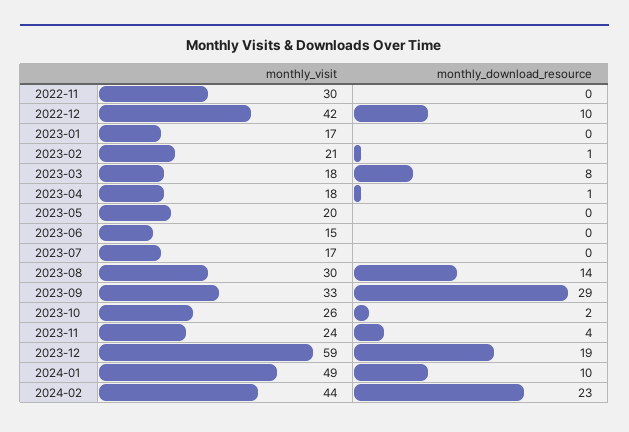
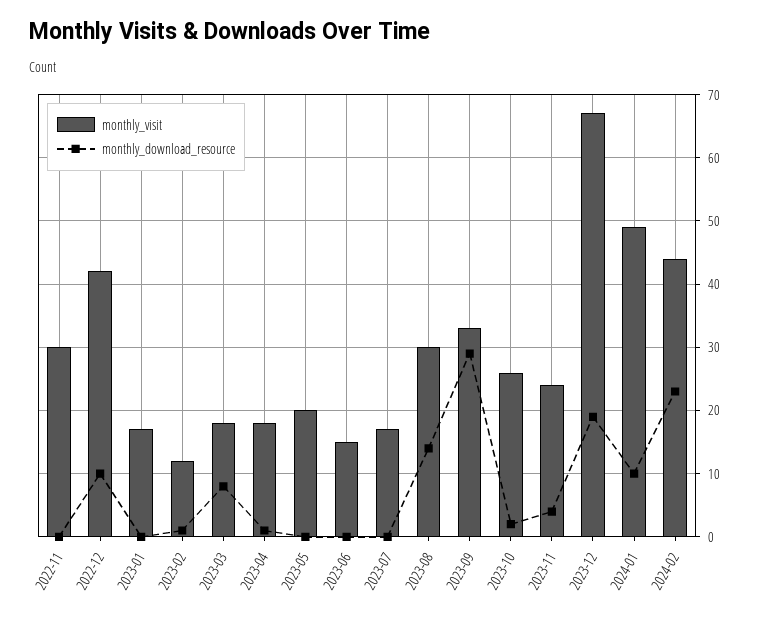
monthly_visit, 2023-02: 21 -> 12
monthly_visit, 2023-12: 59 -> 67

